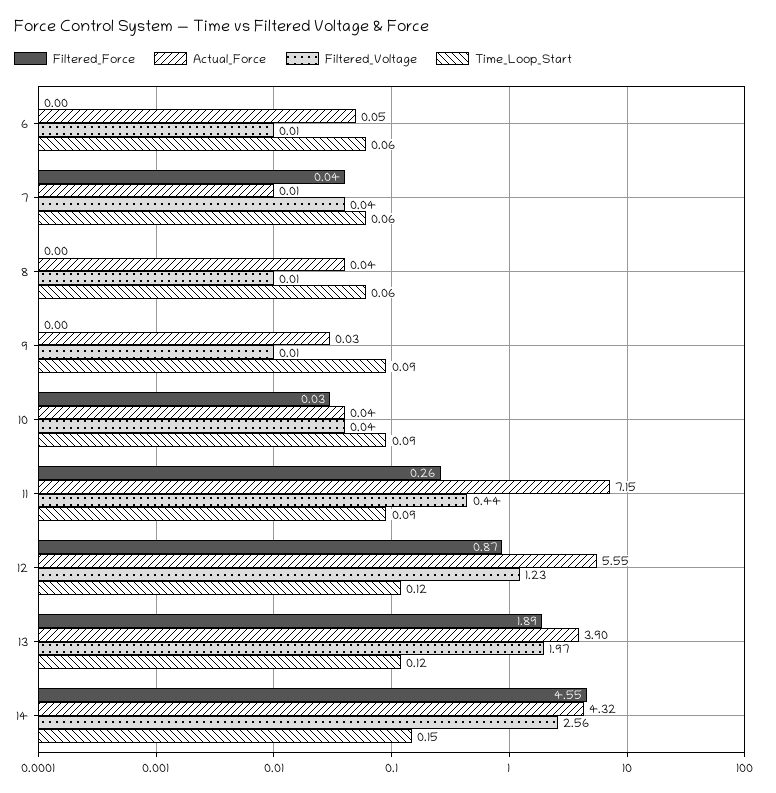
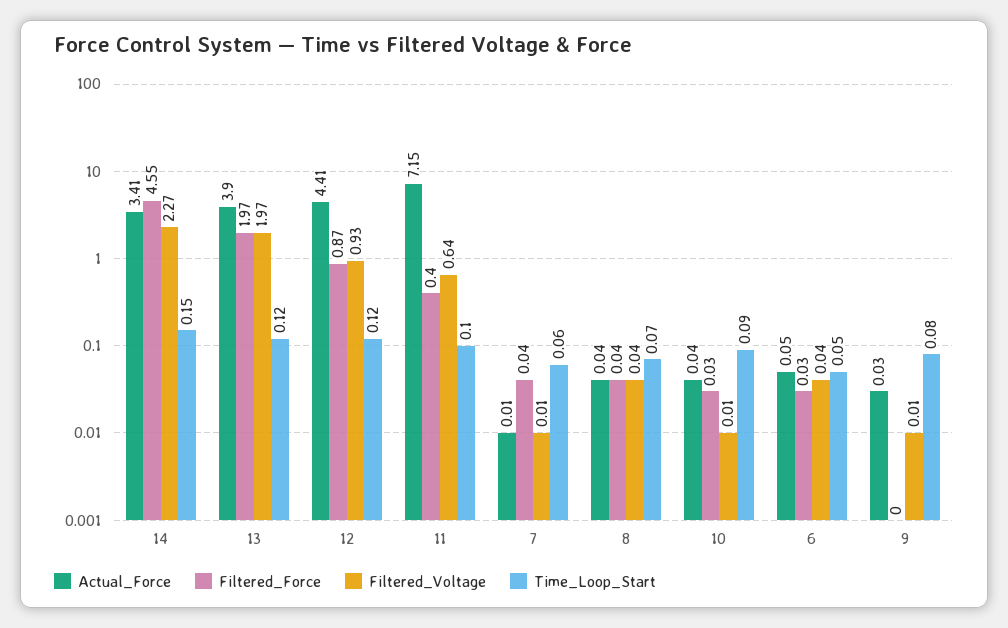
Filtered_Force, 6: 0 -> 0.03
Filtered_Voltage, 6: 0.01 -> 0.04
Time_Loop_Start, 6: 0.06 -> 0.05
Filtered_Voltage, 7: 0.04 -> 0.01
Filtered_Force, 8: 0 -> 0.04
Filtered_Voltage, 8: 0.01 -> 0.04
Time_Loop_Start, 8: 0.06 -> 0.07
Time_Loop_Start, 9: 0.09 -> 0.08
Filtered_Voltage, 10: 0.04 -> 0.01
Filtered_Force, 11: 0.26 -> 0.4
Filtered_Voltage, 11: 0.44 -> 0.64
Time_Loop_Start, 11: 0.09 -> 0.1
Actual_Force, 12: 5.55 -> 4.41
Filtered_Voltage, 12: 1.23 -> 0.93
Filtered_Force, 13: 1.89 -> 1.97
Actual_Force, 14: 4.32 -> 3.41
Filtered_Voltage, 14: 2.56 -> 2.27

